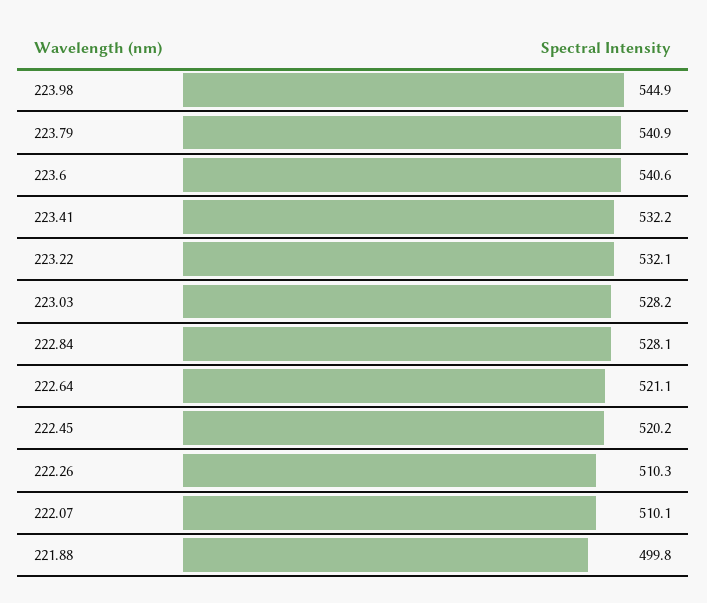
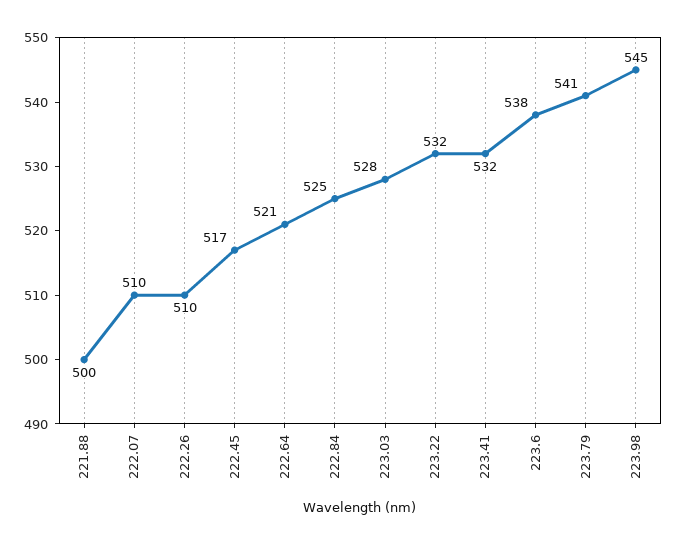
223.6: 540.6 -> 538
222.84: 528.1 -> 525
222.45: 520.2 -> 517

